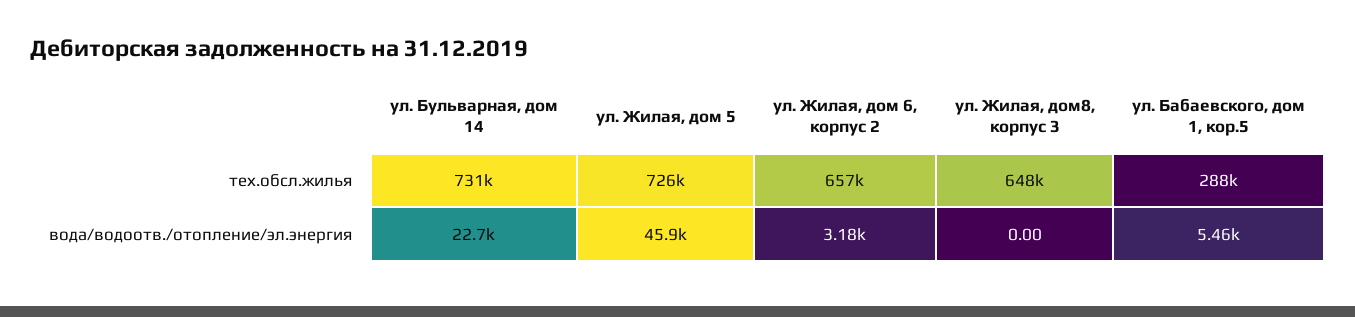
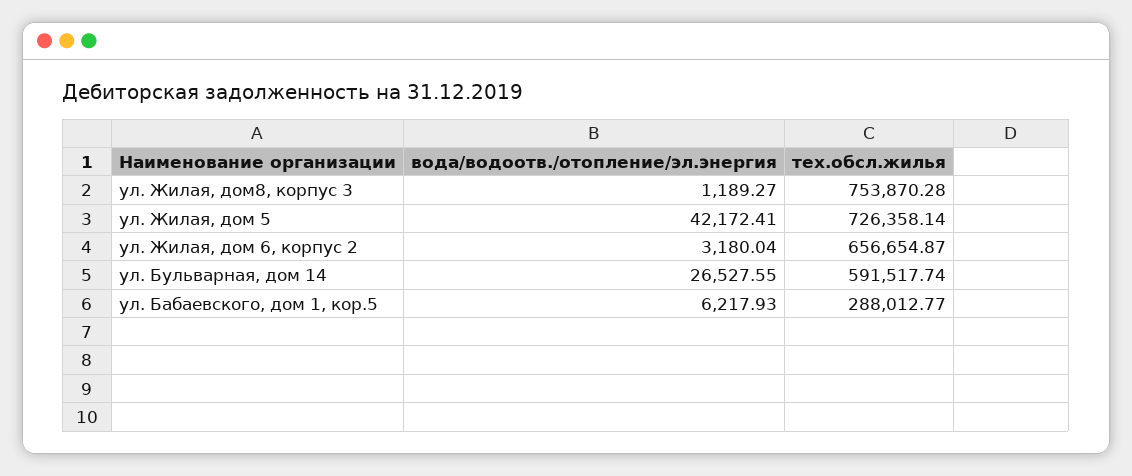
ул. Бульварная, дом 14, тех.обсл.жилья: 731000 -> 591517.74
ул. Жилая, дом8, корпус 3, тех.обсл.жилья: 648000 -> 753870.28
ул. Бульварная, дом 14, вода/водоотв./отопление/эл.энергия: 22700 -> 26527.55
ул. Жилая, дом 5, вода/водоотв./отопление/эл.энергия: 45900 -> 42172.41
ул. Жилая, дом8, корпус 3, вода/водоотв./отопление/эл.энергия: 0 -> 1189.27
ул. Бабаевского, дом 1, кор.5, вода/водоотв./отопление/эл.энергия: 5460 -> 6217.93

